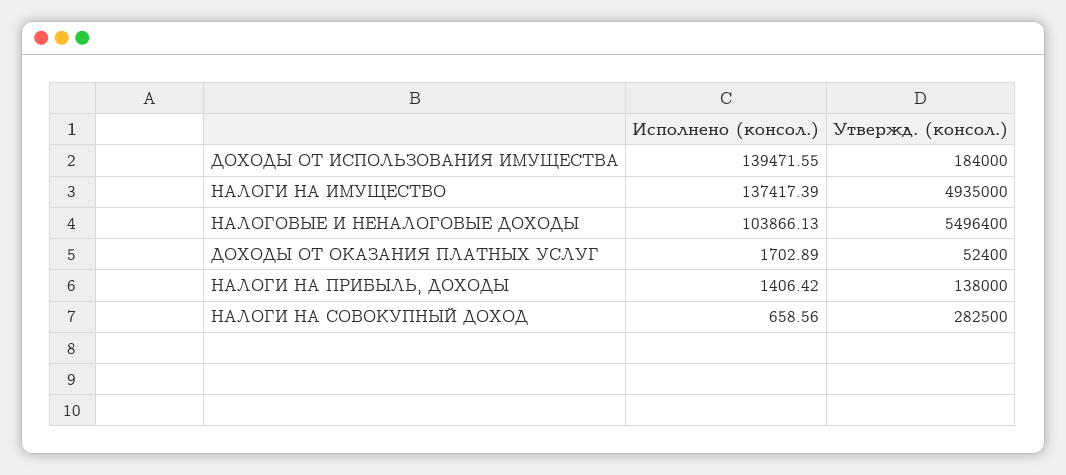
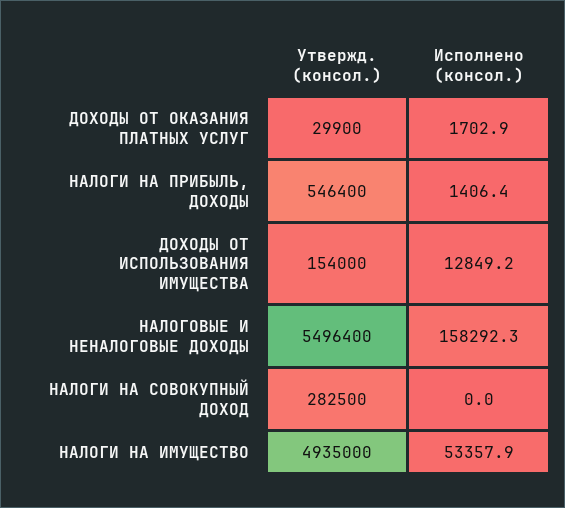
Исполнено (консол.), ДОХОДЫ ОТ ИСПОЛЬЗОВАНИЯ ИМУЩЕСТВА: 139471.55 -> 12849.2
Утвержд. (консол.), ДОХОДЫ ОТ ИСПОЛЬЗОВАНИЯ ИМУЩЕСТВА: 184000 -> 154000
Исполнено (консол.), НАЛОГИ НА ИМУЩЕСТВО: 137417.39 -> 53357.9
Исполнено (консол.), НАЛОГОВЫЕ И НЕНАЛОГОВЫЕ ДОХОДЫ: 103866.13 -> 158292.3
Утвержд. (консол.), ДОХОДЫ ОТ ОКАЗАНИЯ ПЛАТНЫХ УСЛУГ: 52400 -> 29900
Утвержд. (консол.), НАЛОГИ НА ПРИБЫЛЬ, ДОХОДЫ: 138000 -> 546400
Исполнено (консол.), НАЛОГИ НА СОВОКУПНЫЙ ДОХОД: 658.56 -> 0

